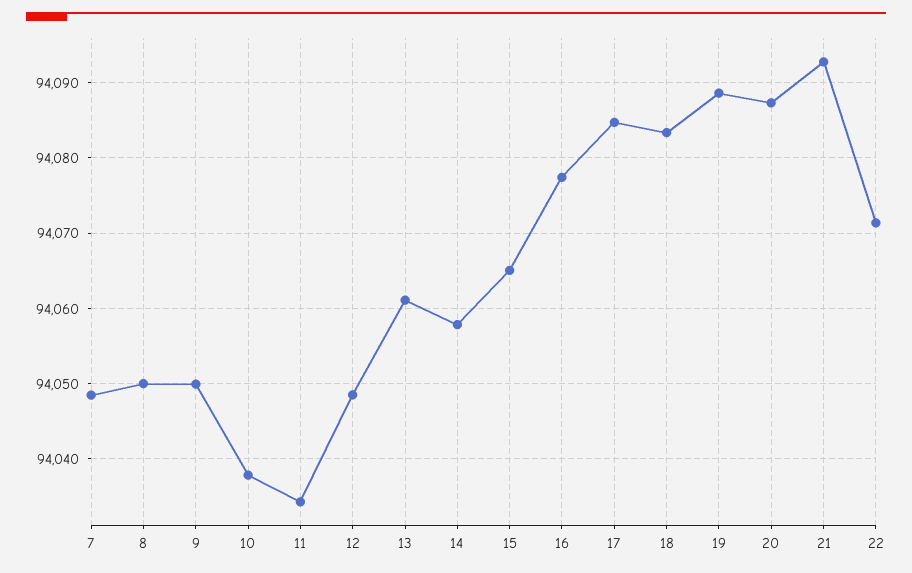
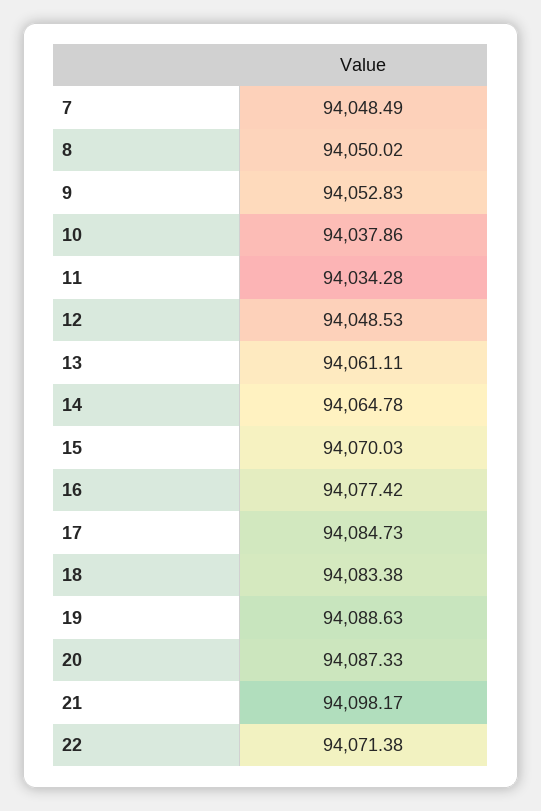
9: 94050 -> 94052.83
14: 94058 -> 94064.78
15: 94065 -> 94070.03
21: 94093 -> 94098.17

